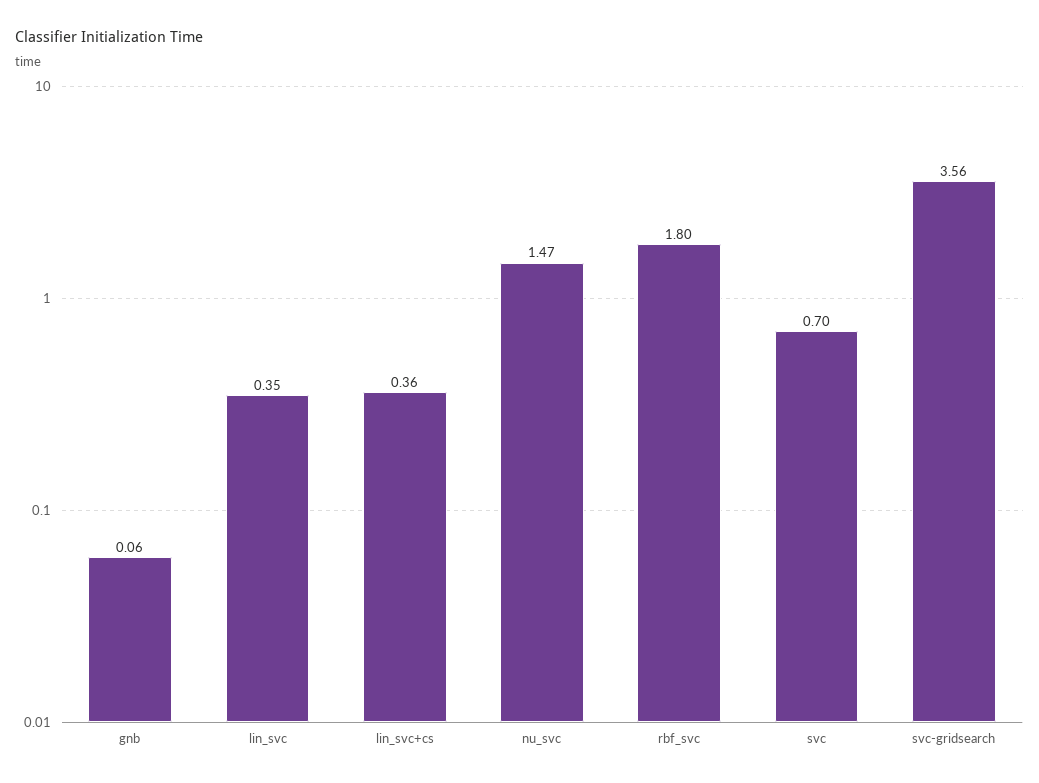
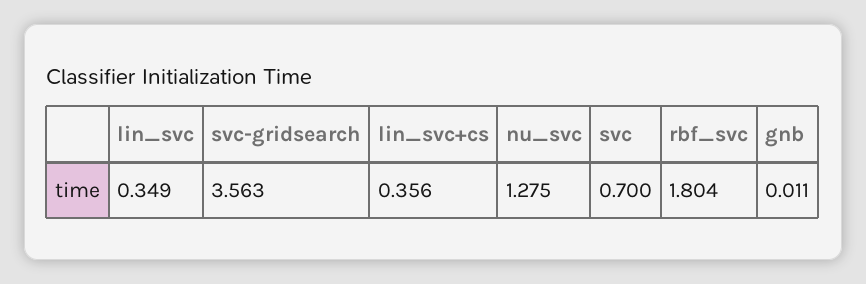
gnb: 0.06 -> 0.011
nu_svc: 1.47 -> 1.275

